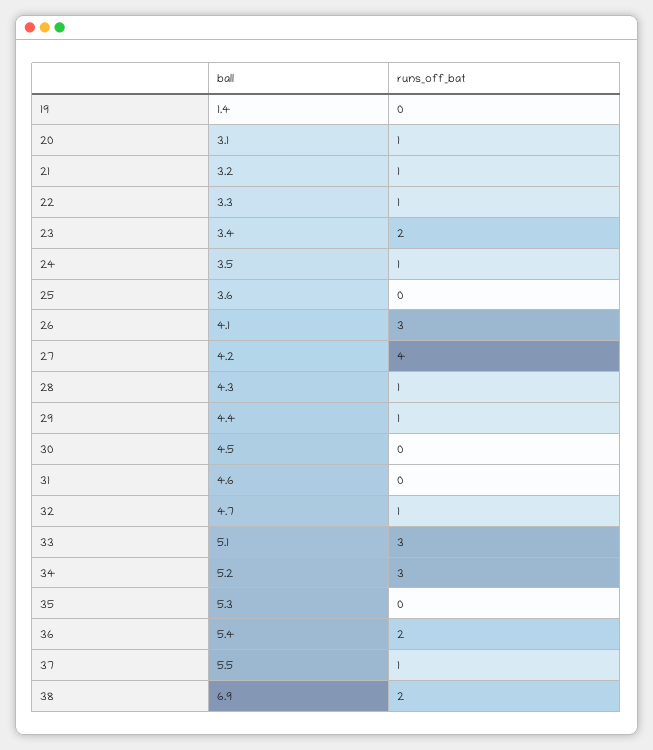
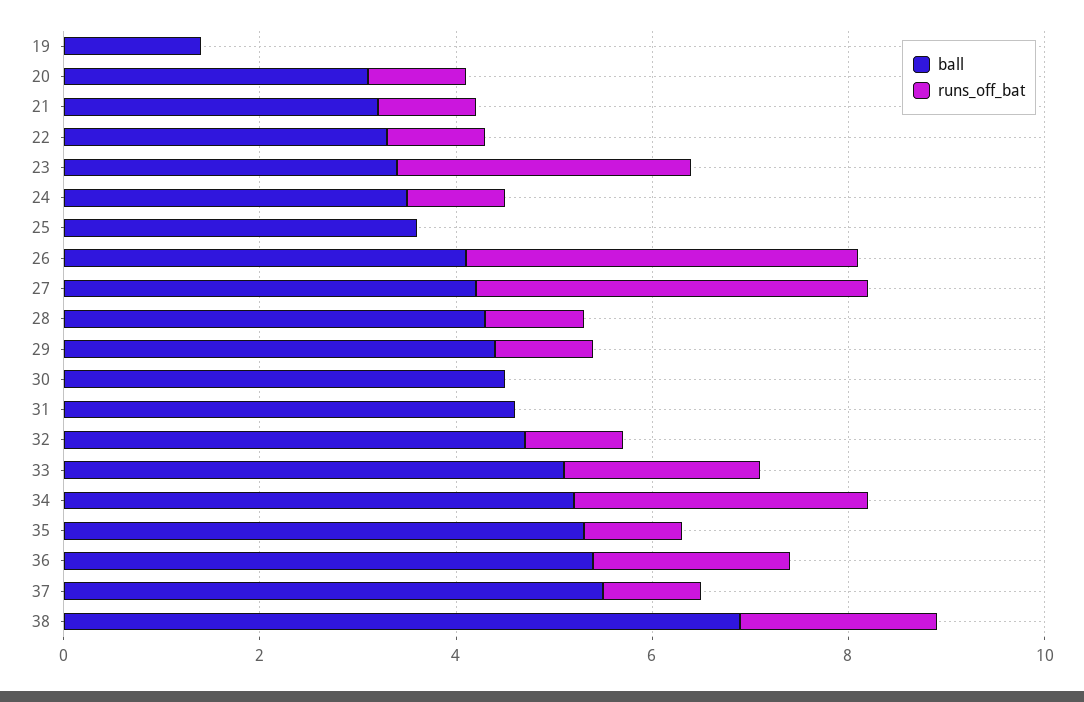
runs_off_bat, 23: 2 -> 3
runs_off_bat, 26: 3 -> 4
runs_off_bat, 33: 3 -> 2
runs_off_bat, 35: 0 -> 1

